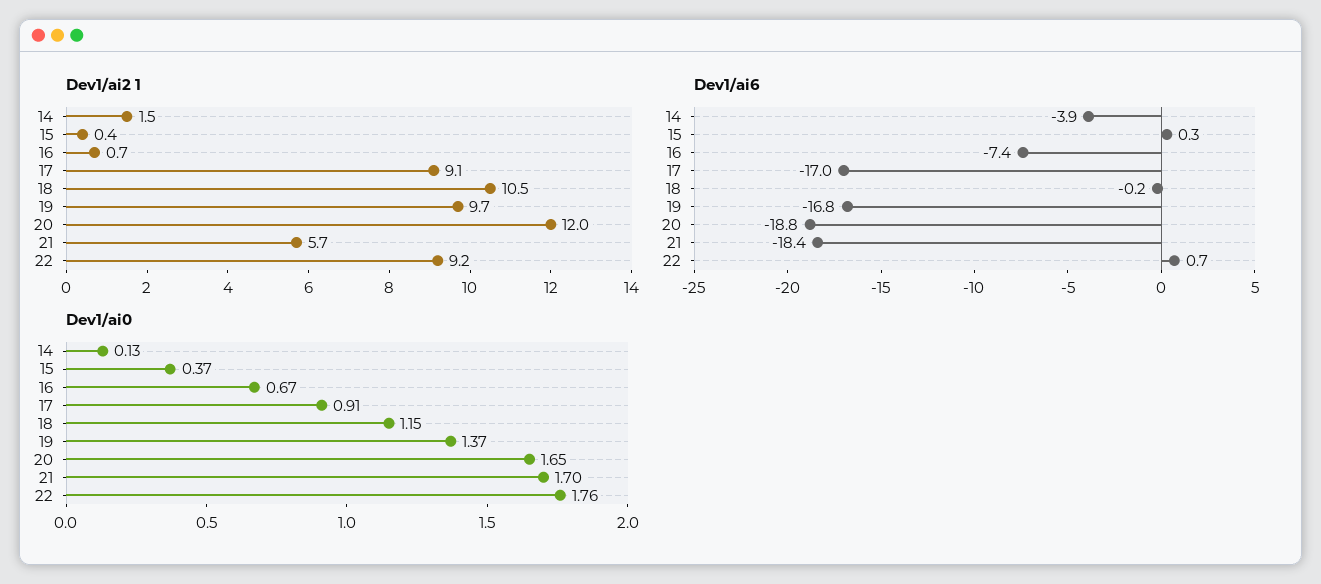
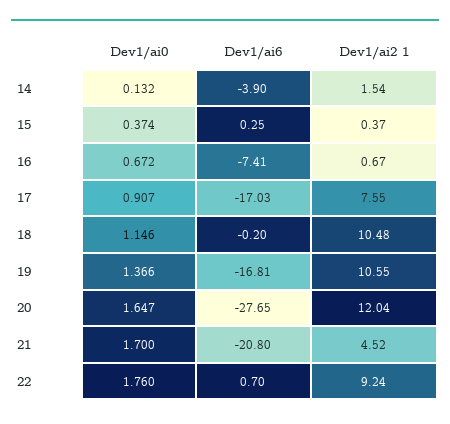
Dev1/ai2 1, 17: 9.1 -> 7.55
Dev1/ai2 1, 19: 9.7 -> 10.55
Dev1/ai2 1, 21: 5.7 -> 4.52
Dev1/ai6, 20: -18.8 -> -27.65
Dev1/ai6, 21: -18.4 -> -20.8

